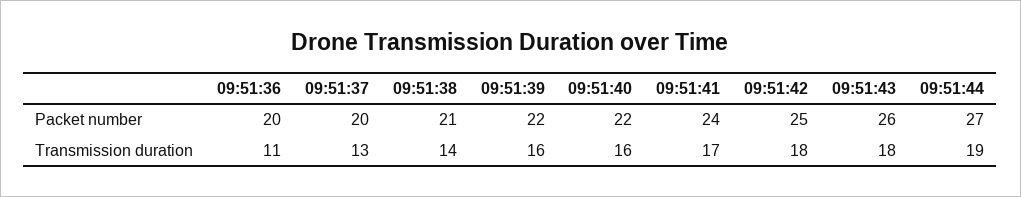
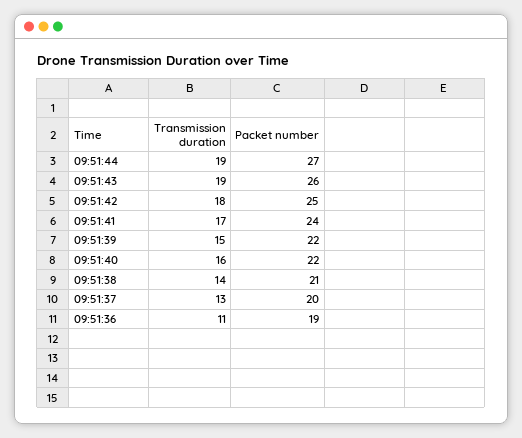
09:51:36, Packet number: 20 -> 19
09:51:39, Transmission duration: 16 -> 15
09:51:43, Transmission duration: 18 -> 19

